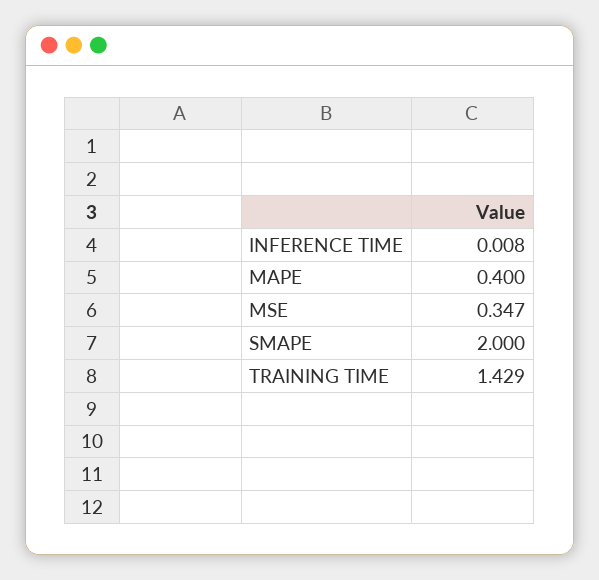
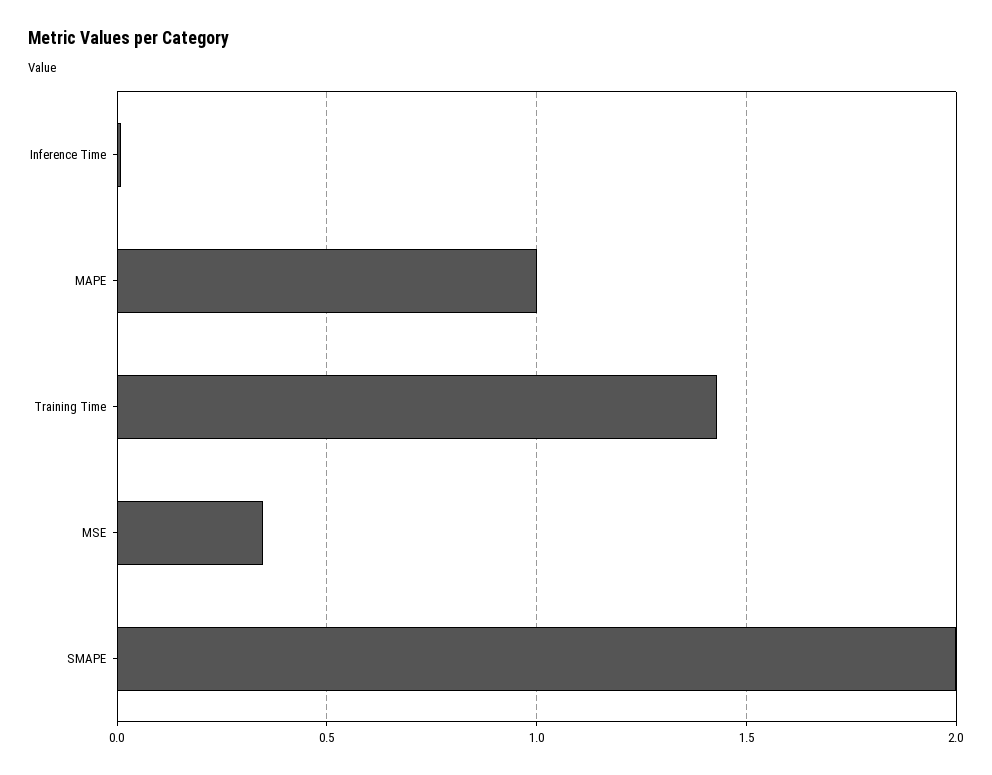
MAPE: 0.4 -> 1

